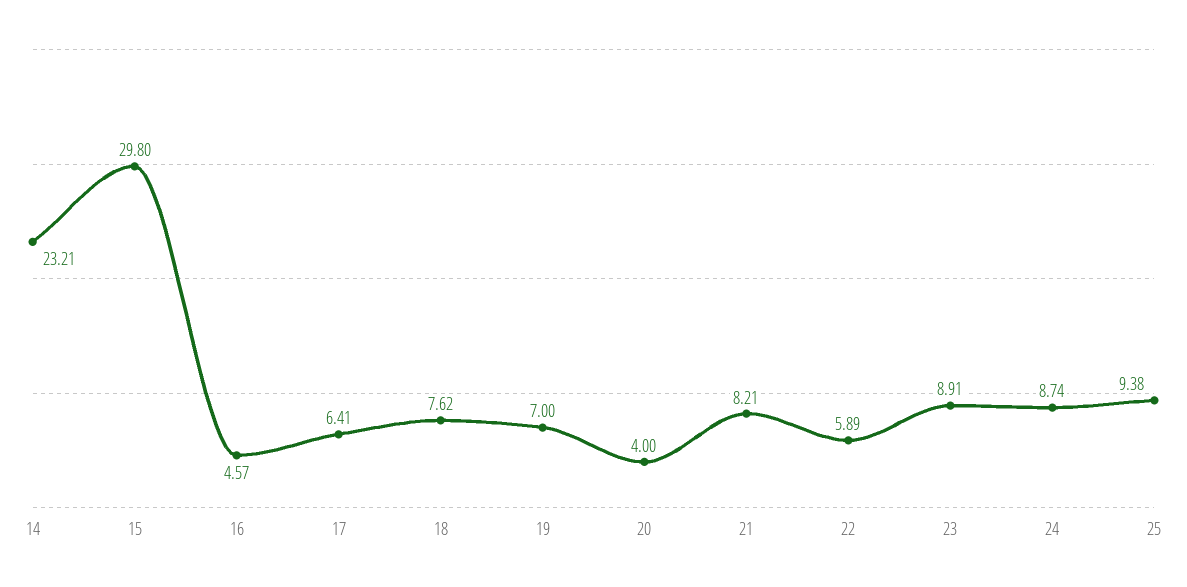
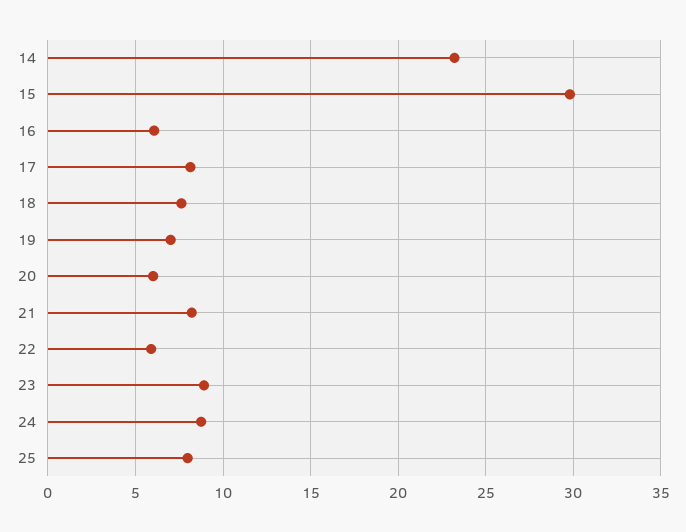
16: 4.57 -> 6
17: 6.41 -> 8
20: 4 -> 6
25: 9.38 -> 8

